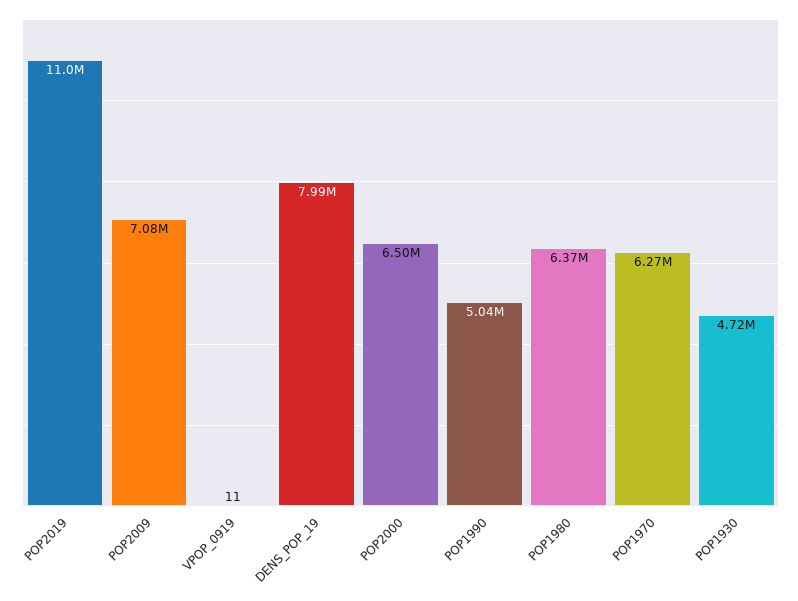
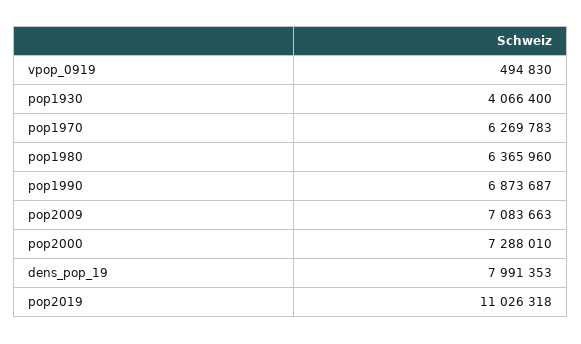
VPOP_0919: 11 -> 494830
POP2000: 6500000 -> 7288010
POP1990: 5040000 -> 6873687
POP1930: 4720000 -> 4066400

